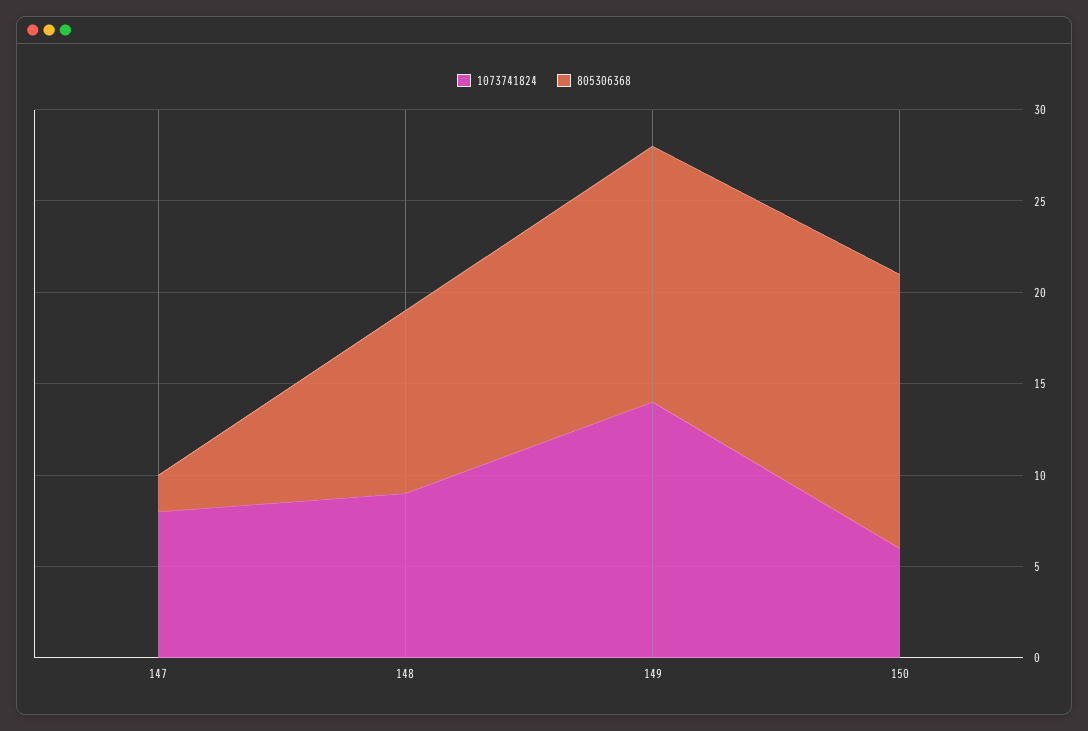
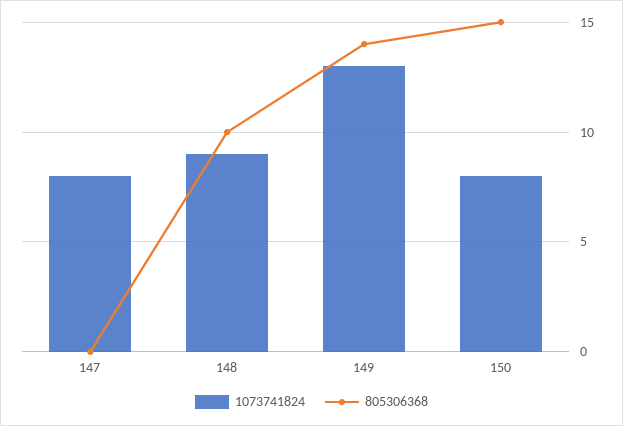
805306368, 147: 2 -> 0
1073741824, 149: 14 -> 13
1073741824, 150: 6 -> 8

